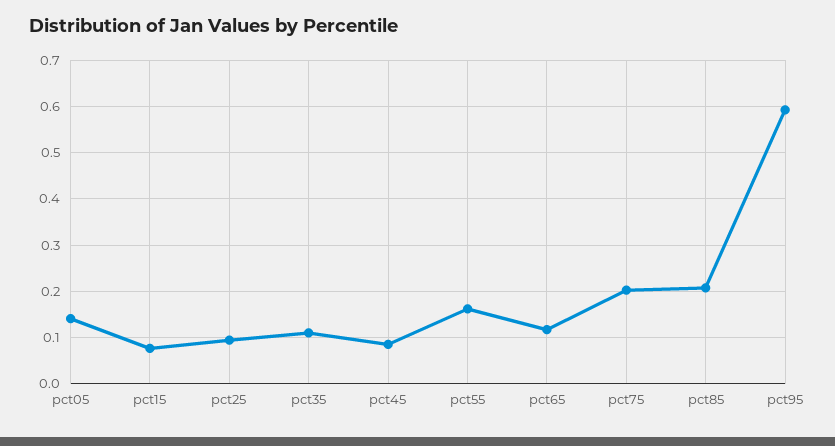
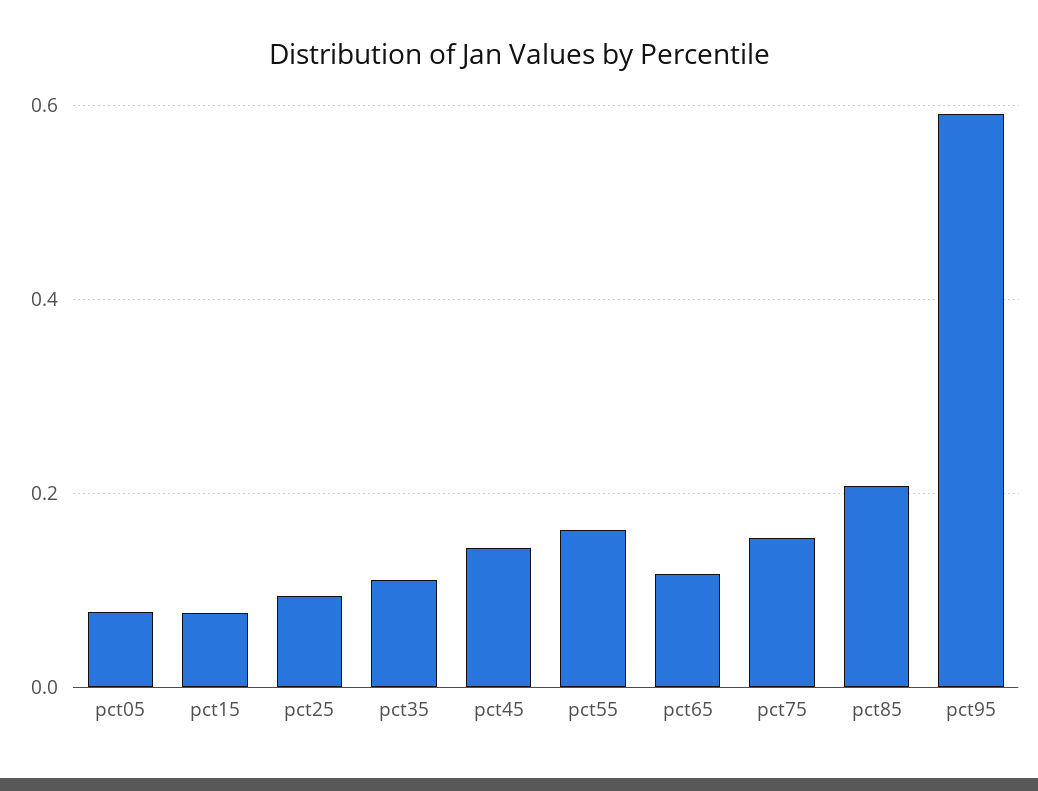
pct05: 0.14 -> 0.08
pct45: 0.08 -> 0.14
pct75: 0.2 -> 0.16

